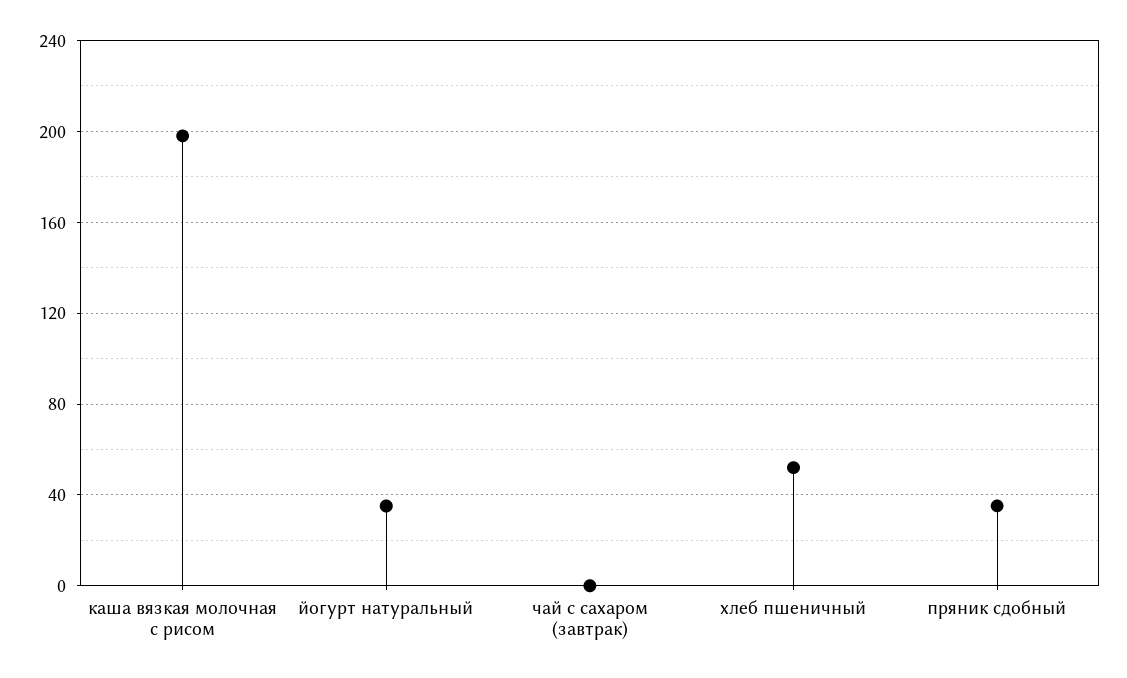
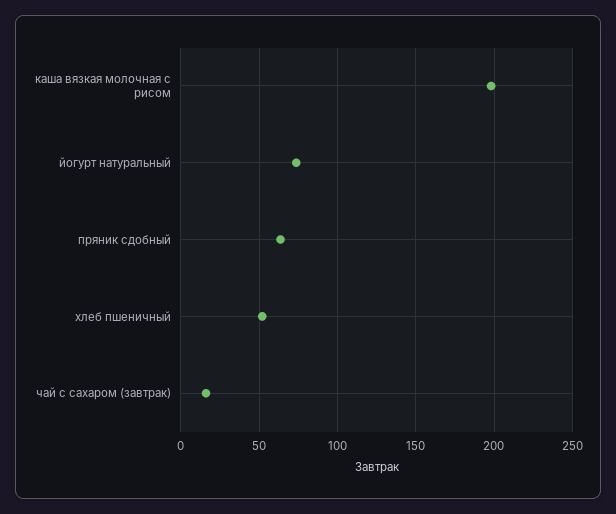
йогурт натуральный: 35 -> 75
чай с сахаром (завтрак): 0 -> 15
пряник сдобный: 35 -> 65

